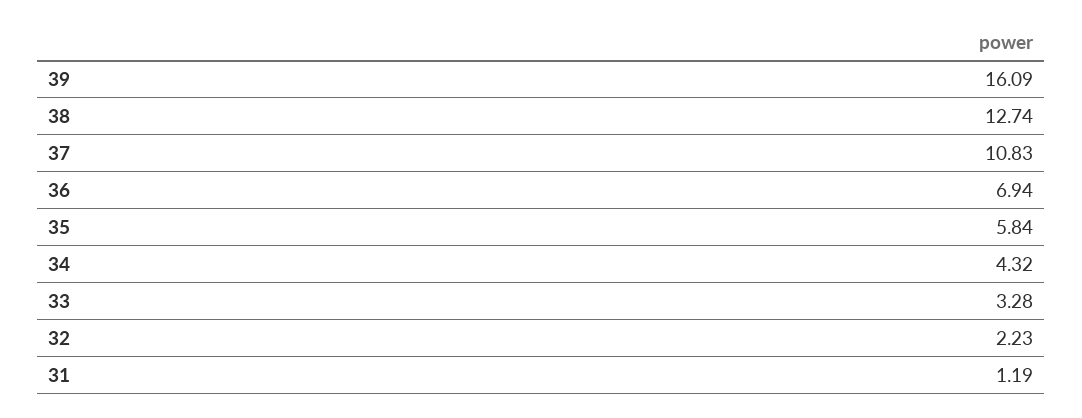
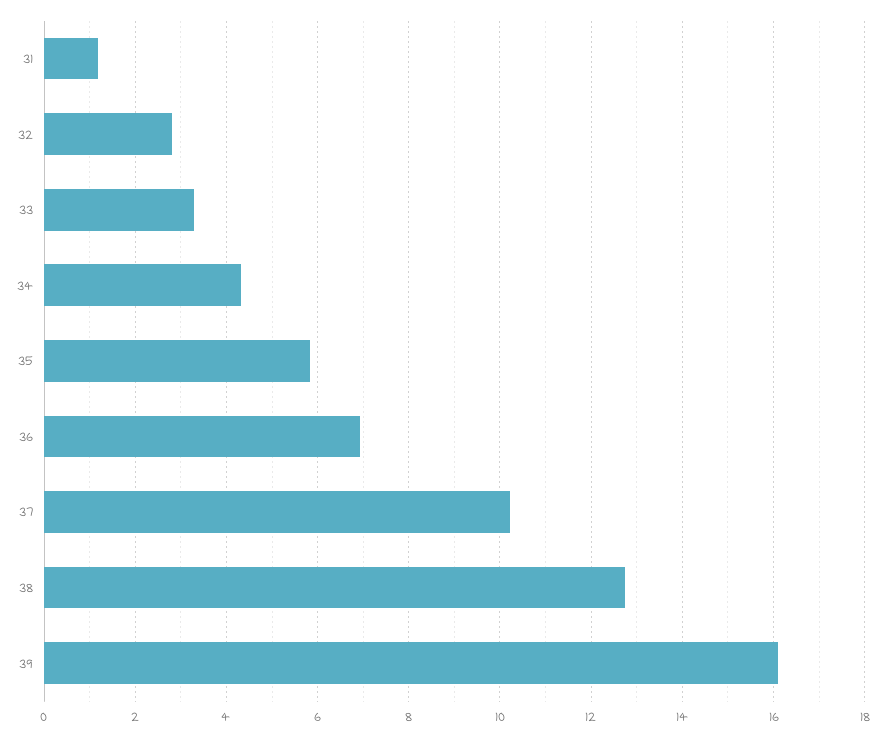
37: 10.83 -> 10.2
32: 2.23 -> 2.8

